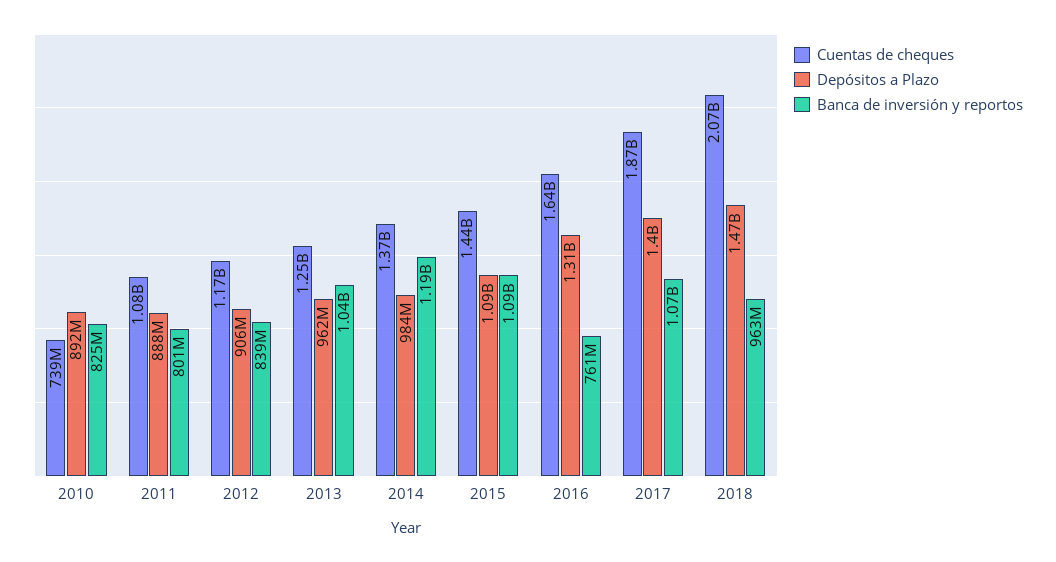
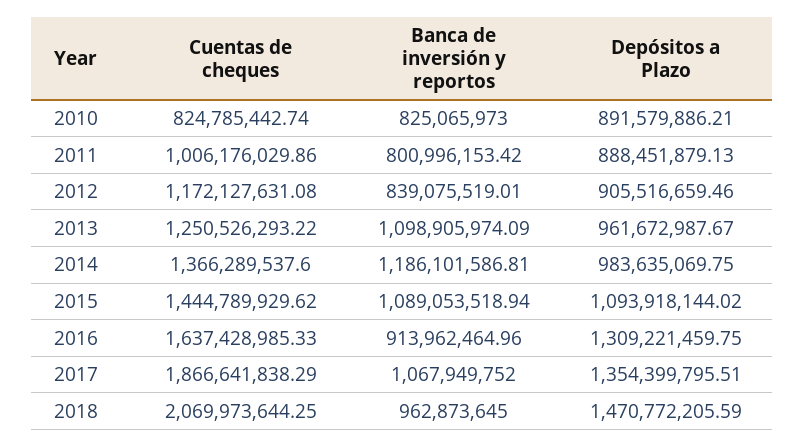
Cuentas de cheques, 2010: 739000000 -> 824785442.74
Cuentas de cheques, 2011: 1080000000 -> 1006176029.86
Banca de inversión y reportos, 2013: 1040000000 -> 1098905974.09
Banca de inversión y reportos, 2016: 761000000 -> 913962464.96
Depósitos a Plazo, 2017: 1400000000 -> 1354399795.51

